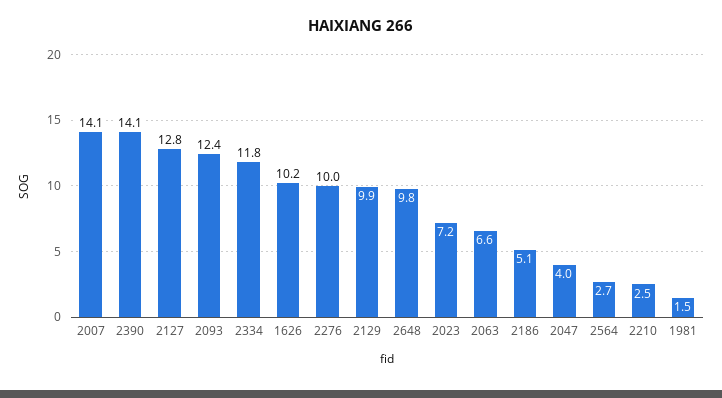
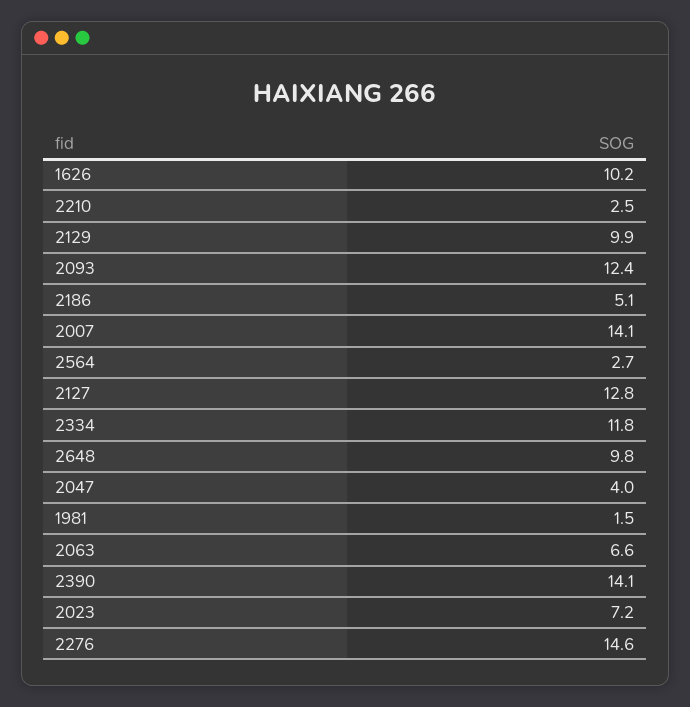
2276: 10 -> 14.6

